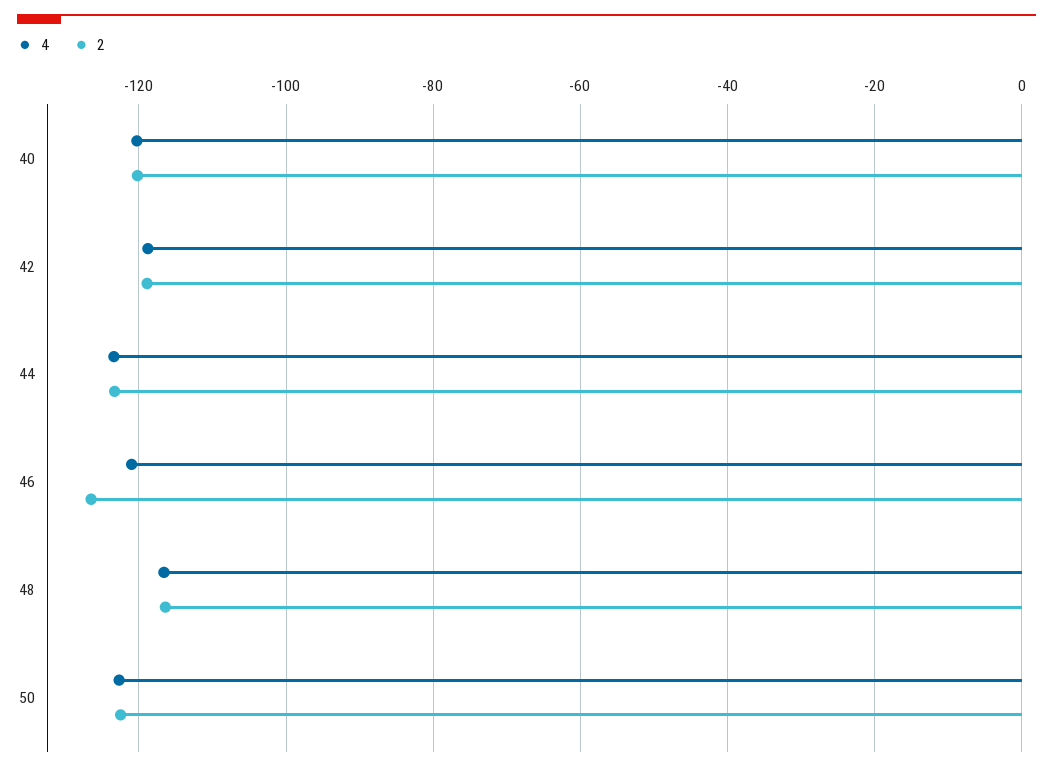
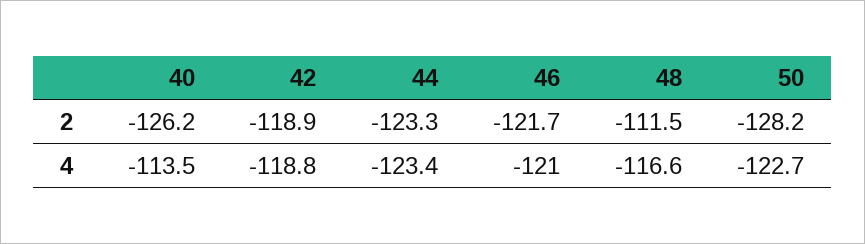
4, 40: -120 -> -113.5
2, 40: -120 -> -126.2
2, 46: -126 -> -121.7
2, 48: -116 -> -111.5
2, 50: -122 -> -128.2

